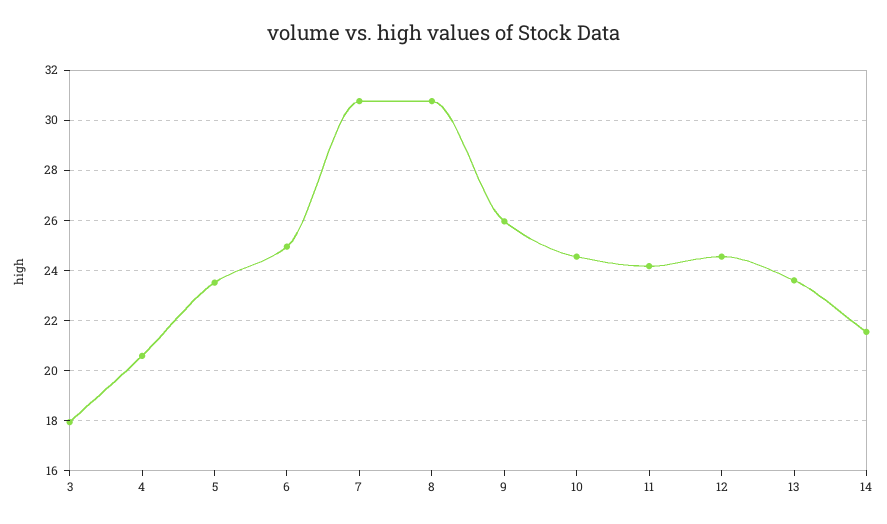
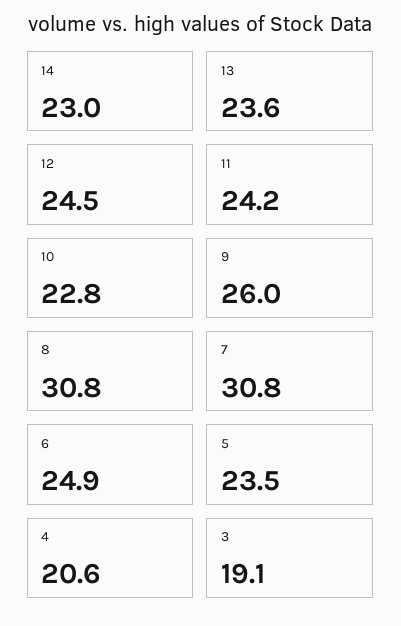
3: 18 -> 19.1
10: 24.5 -> 22.8
14: 21.5 -> 23

